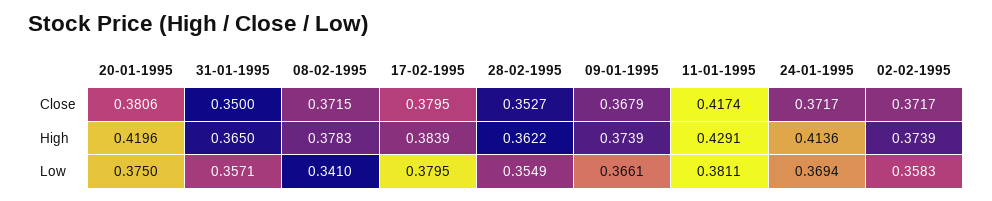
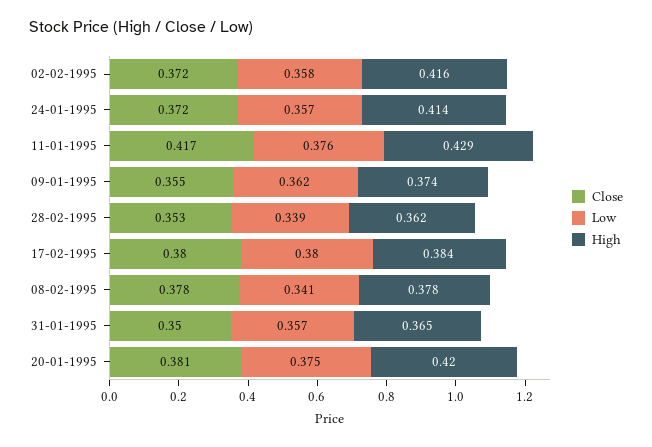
Close, 08-02-1995: 0.3715 -> 0.378
Close, 09-01-1995: 0.3679 -> 0.355
High, 02-02-1995: 0.3739 -> 0.416
Low, 28-02-1995: 0.3549 -> 0.339
Low, 09-01-1995: 0.3661 -> 0.362
Low, 11-01-1995: 0.3811 -> 0.376
Low, 24-01-1995: 0.3694 -> 0.357

